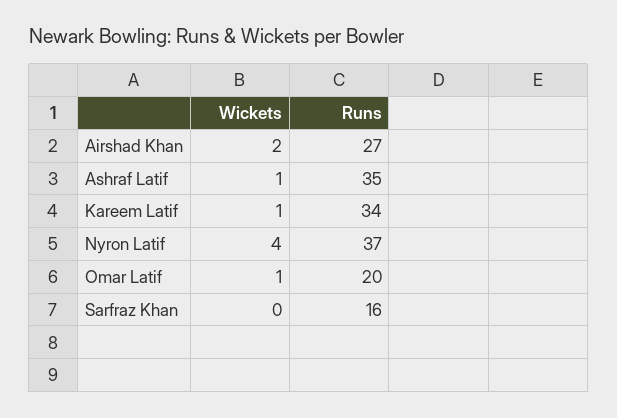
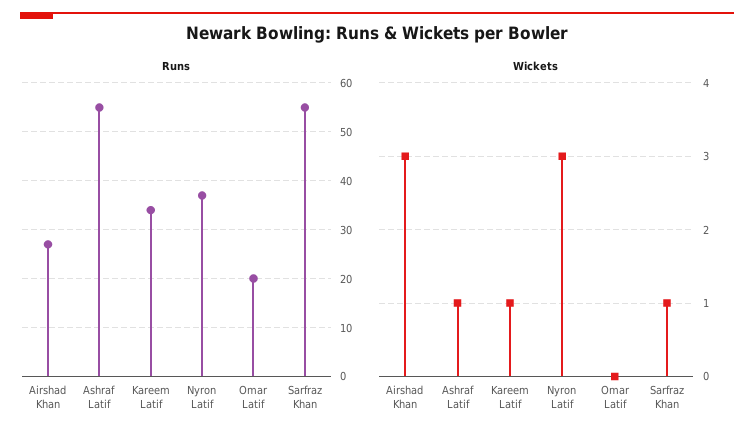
Wickets, Airshad Khan: 2 -> 3
Runs, Ashraf Latif: 35 -> 55
Wickets, Nyron Latif: 4 -> 3
Wickets, Omar Latif: 1 -> 0
Wickets, Sarfraz Khan: 0 -> 1
Runs, Sarfraz Khan: 16 -> 55

